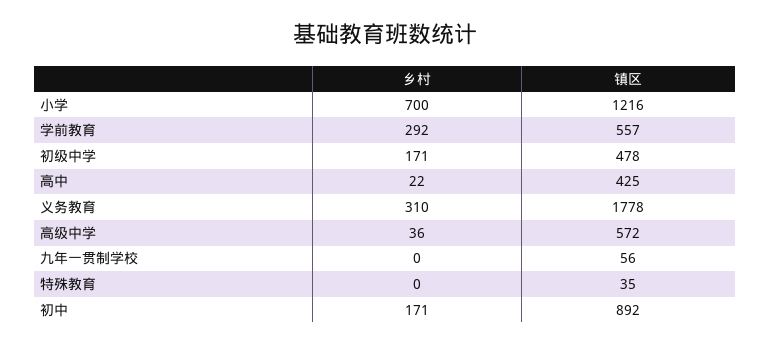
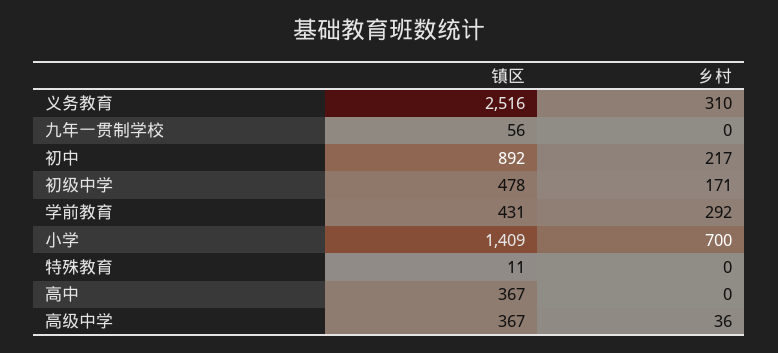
镇区, 小学: 1216 -> 1409
镇区, 学前教育: 557 -> 431
乡村, 高中: 22 -> 0
镇区, 高中: 425 -> 367
镇区, 义务教育: 1778 -> 2516
镇区, 高级中学: 572 -> 367
镇区, 特殊教育: 35 -> 11
乡村, 初中: 171 -> 217

